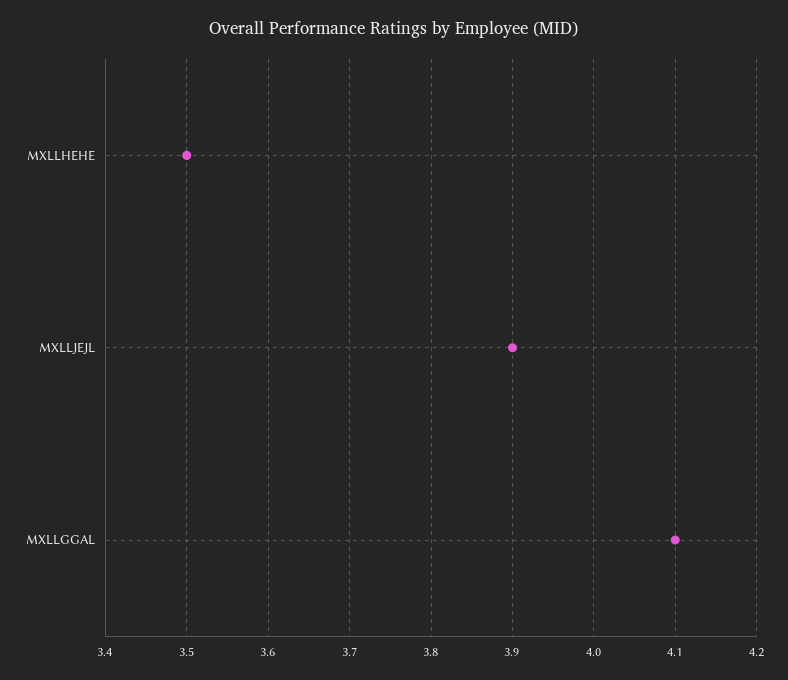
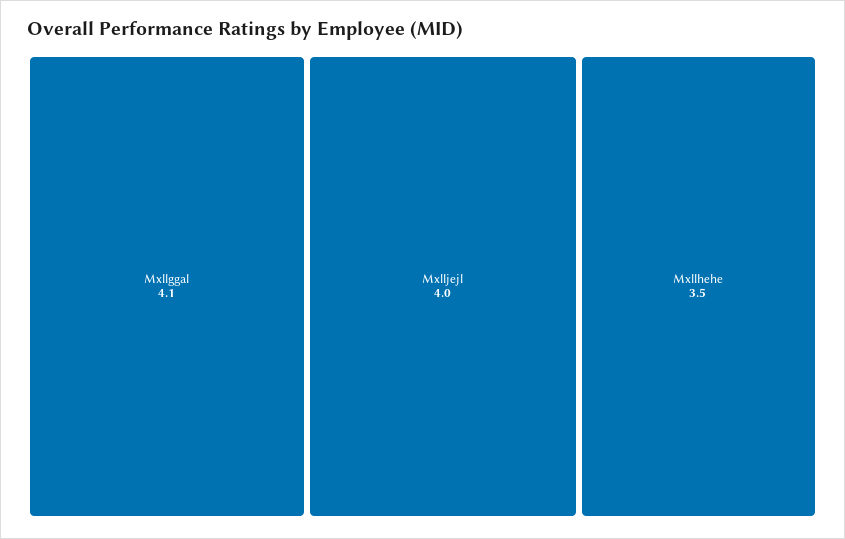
MXLLJEJL: 3.9 -> 4

